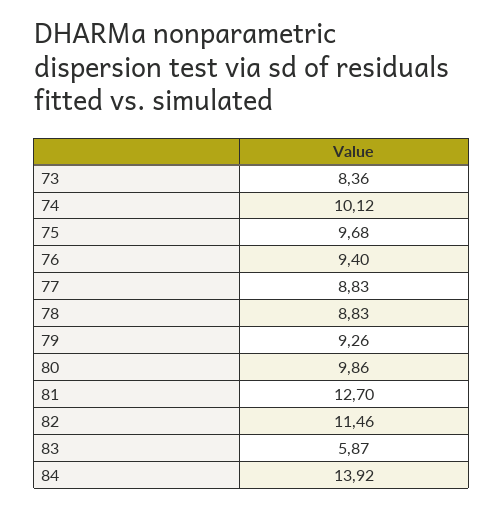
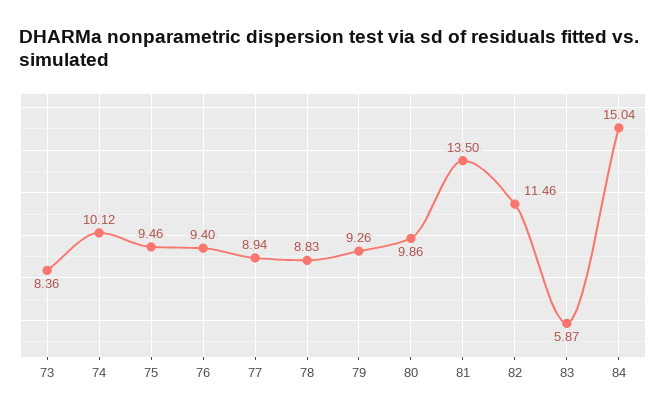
75: 9.68 -> 9.46
77: 8.83 -> 8.94
81: 12.7 -> 13.5
84: 13.92 -> 15.04

